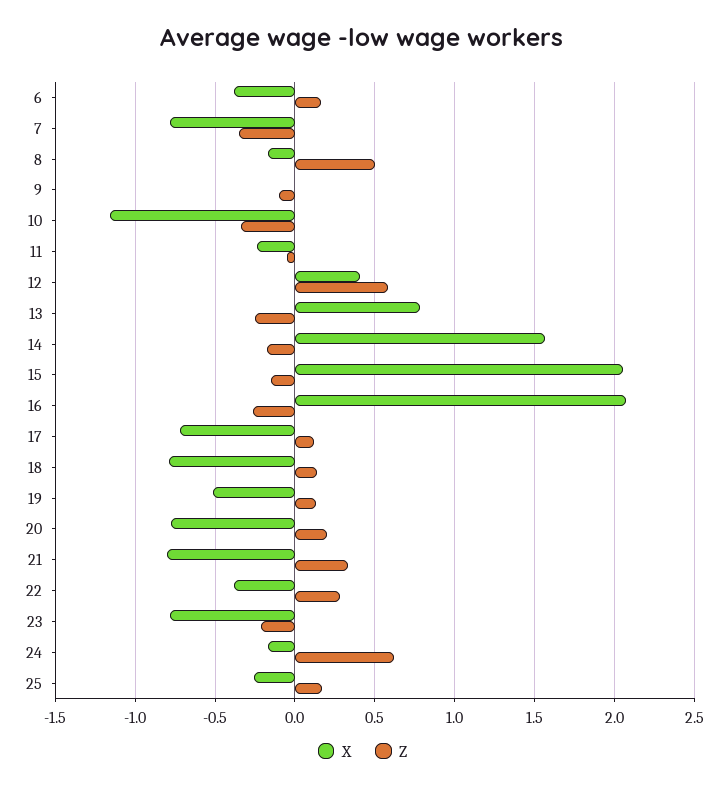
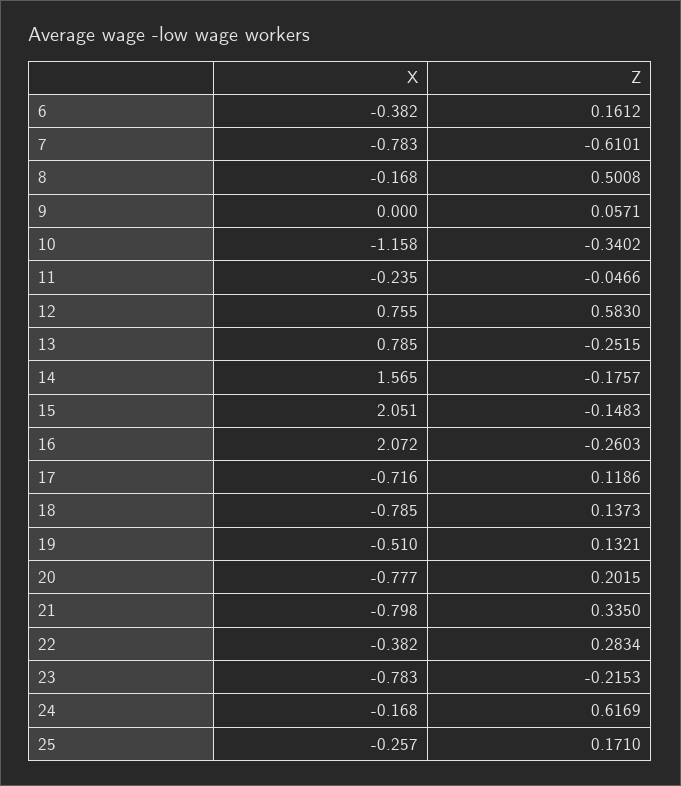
Z, 7: -0.35 -> -0.6101
Z, 9: -0.1 -> 0.0571
X, 12: 0.4 -> 0.755

